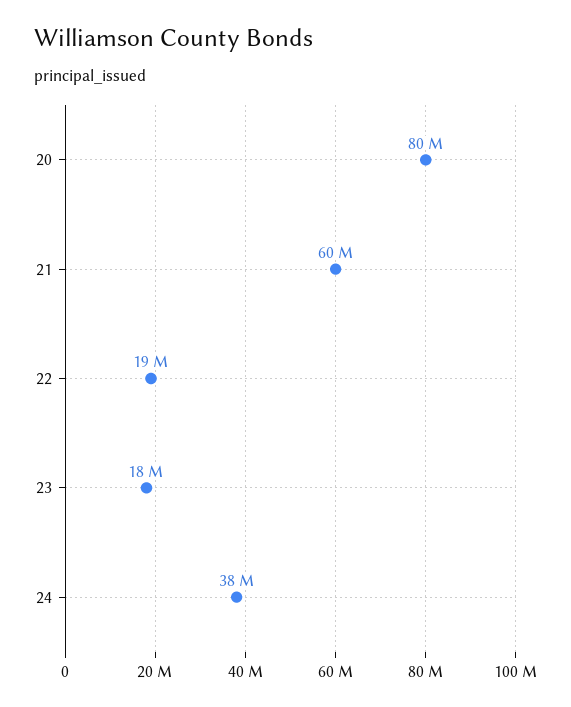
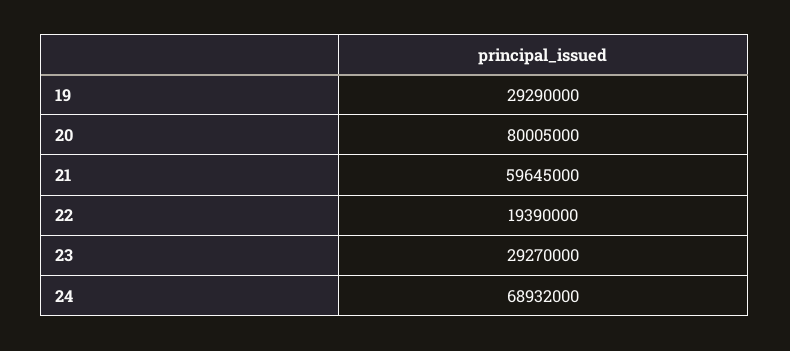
23: 18000000 -> 29270000
24: 38000000 -> 68932000
19: none -> 29290000

